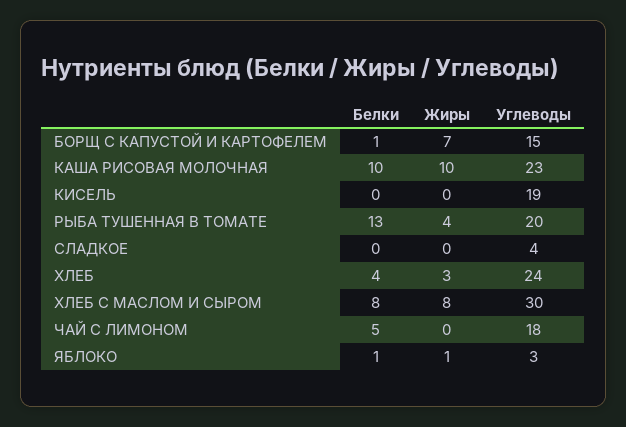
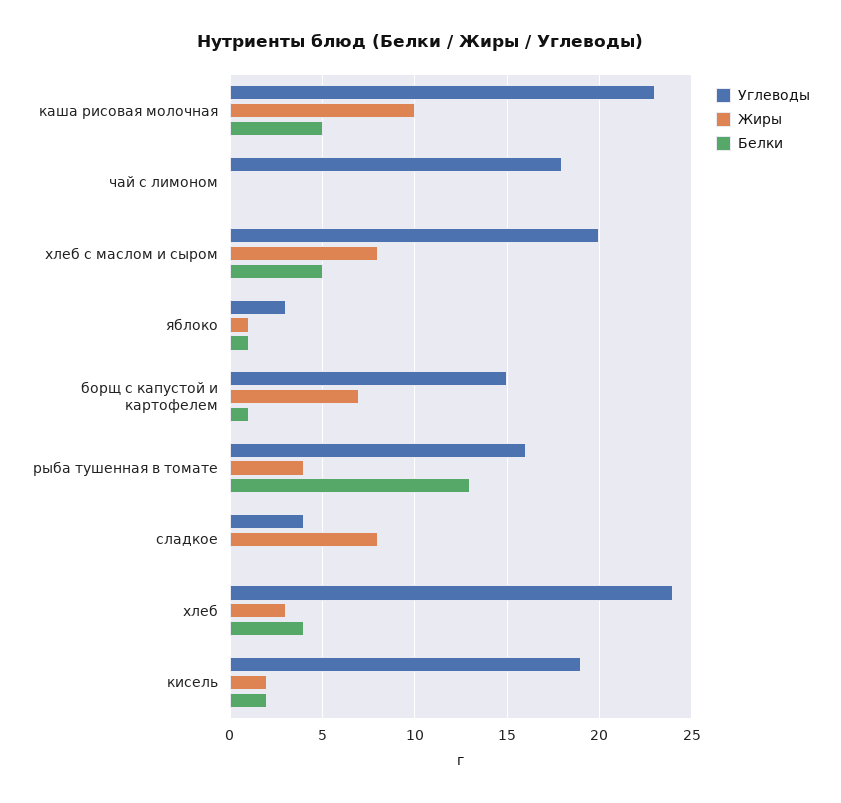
Белки, КАША РИСОВАЯ МОЛОЧНАЯ: 10 -> 5
Белки, КИСЕЛЬ: 0 -> 2
Жиры, КИСЕЛЬ: 0 -> 2
Углеводы, РЫБА ТУШЕННАЯ В ТОМАТЕ: 20 -> 16
Жиры, СЛАДКОЕ: 0 -> 8
Белки, ХЛЕБ С МАСЛОМ И СЫРОМ: 8 -> 5
Углеводы, ХЛЕБ С МАСЛОМ И СЫРОМ: 30 -> 20
Белки, ЧАЙ С ЛИМОНОМ: 5 -> 0

